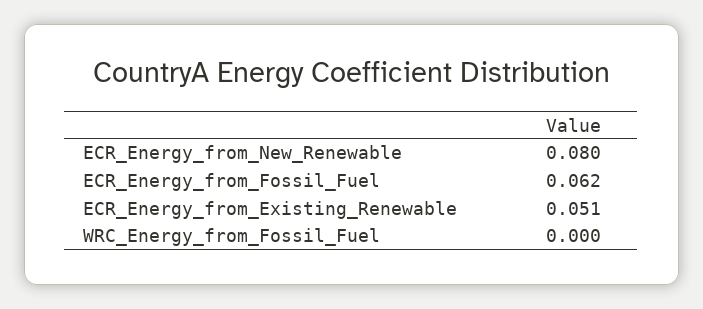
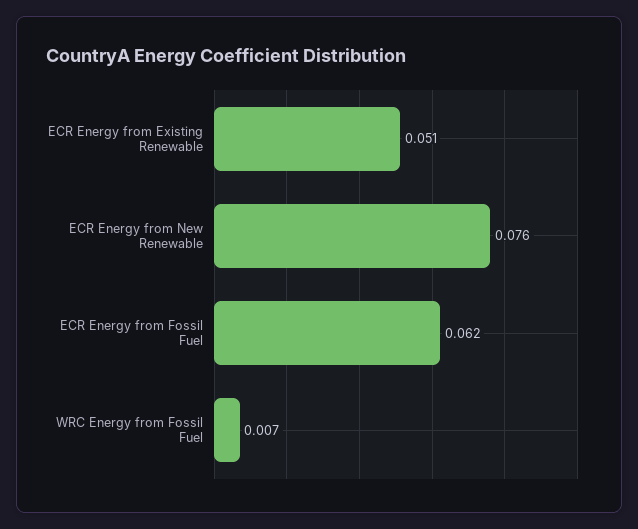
ECR_Energy_from_New_Renewable: 0.08 -> 0.076
WRC_Energy_from_Fossil_Fuel: 0 -> 0.007

